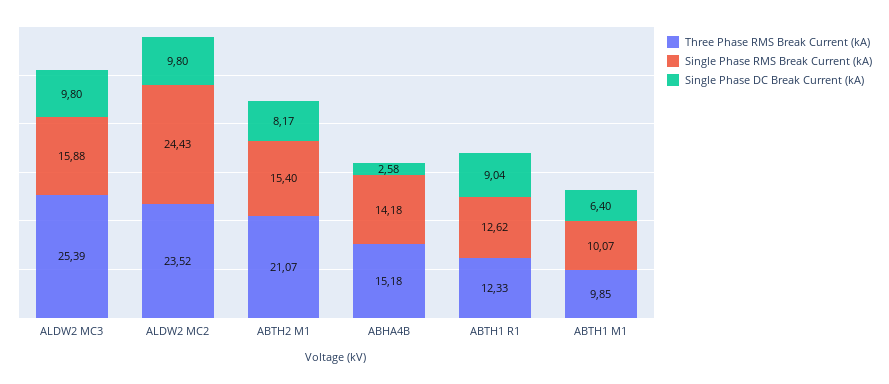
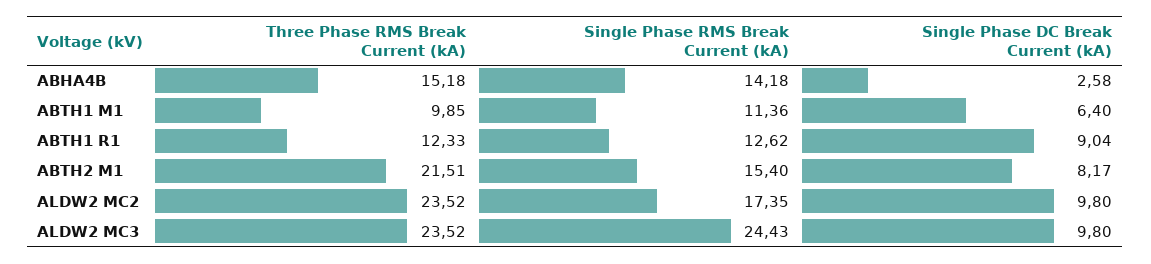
Three Phase RMS Break Current (kA), ALDW2 MC3: 25.39 -> 23.52
Single Phase RMS Break Current (kA), ALDW2 MC3: 15.88 -> 24.43
Single Phase RMS Break Current (kA), ALDW2 MC2: 24.43 -> 17.35
Three Phase RMS Break Current (kA), ABTH2 M1: 21.07 -> 21.51
Single Phase RMS Break Current (kA), ABTH1 M1: 10.07 -> 11.36

